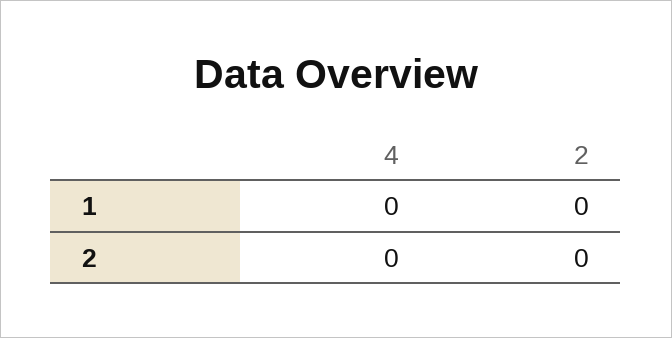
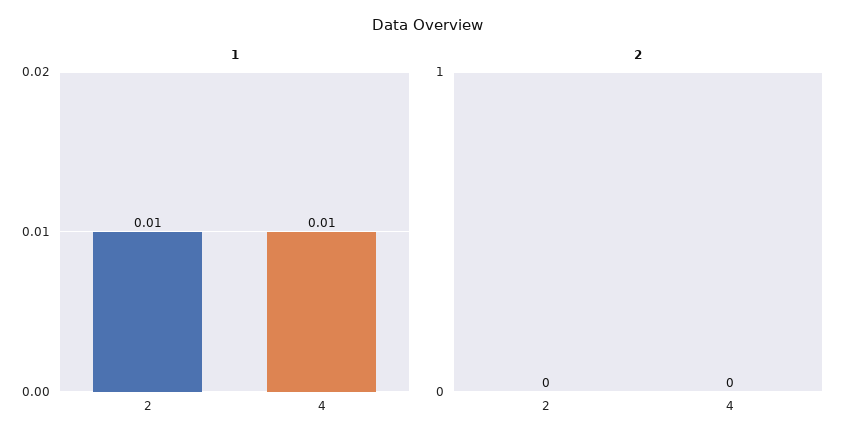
1, 4: 0 -> 0.01
1, 2: 0 -> 0.01

